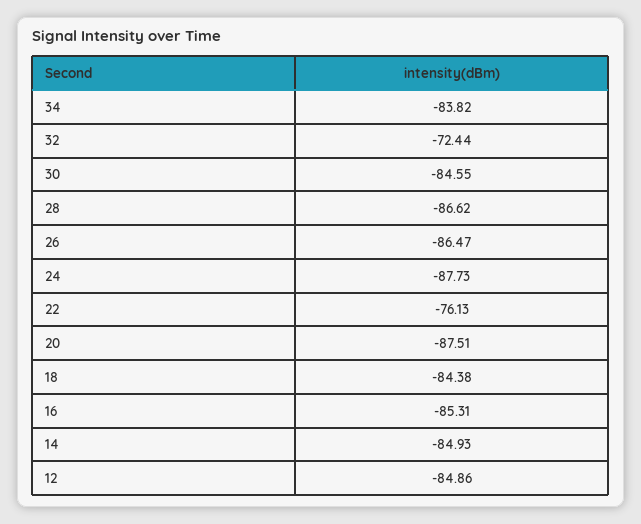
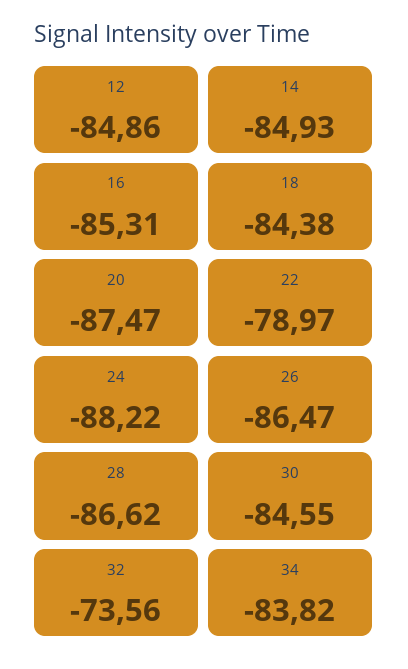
32: -72.44 -> -73.56
24: -87.73 -> -88.22
22: -76.13 -> -78.97
20: -87.51 -> -87.47

